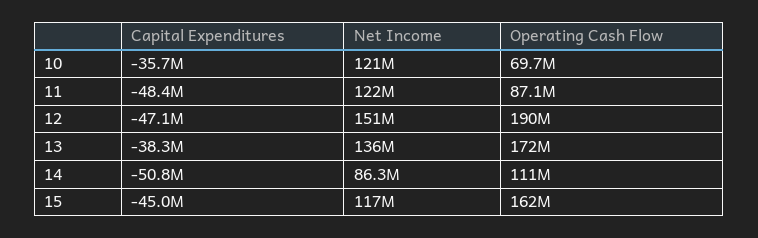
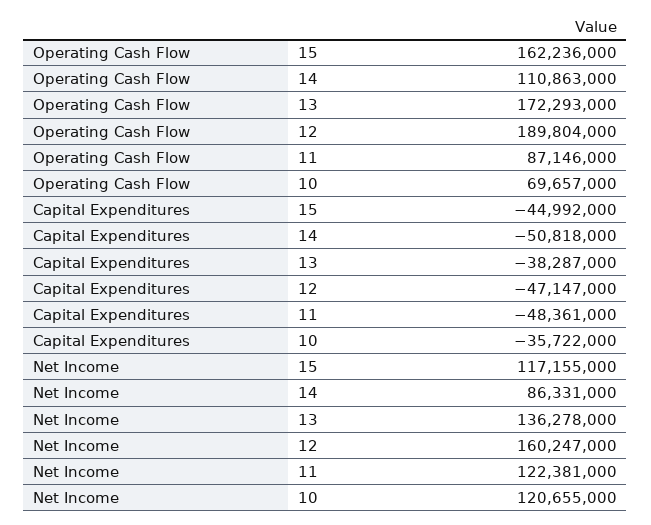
Net Income, 12: 151000000 -> 160247000

